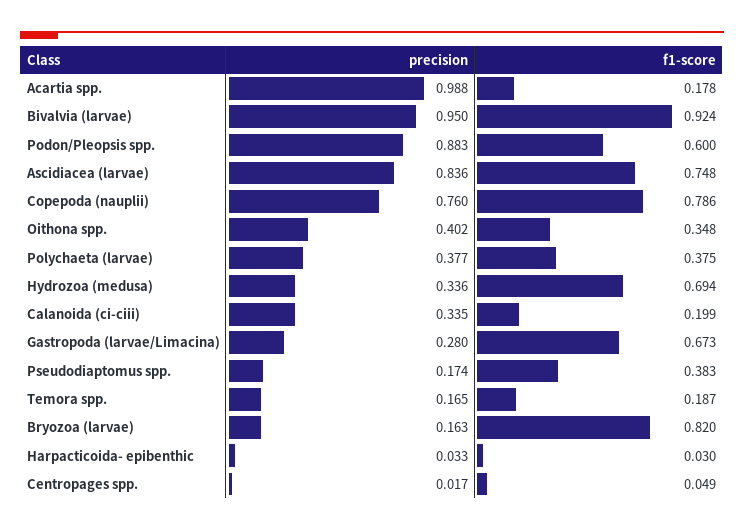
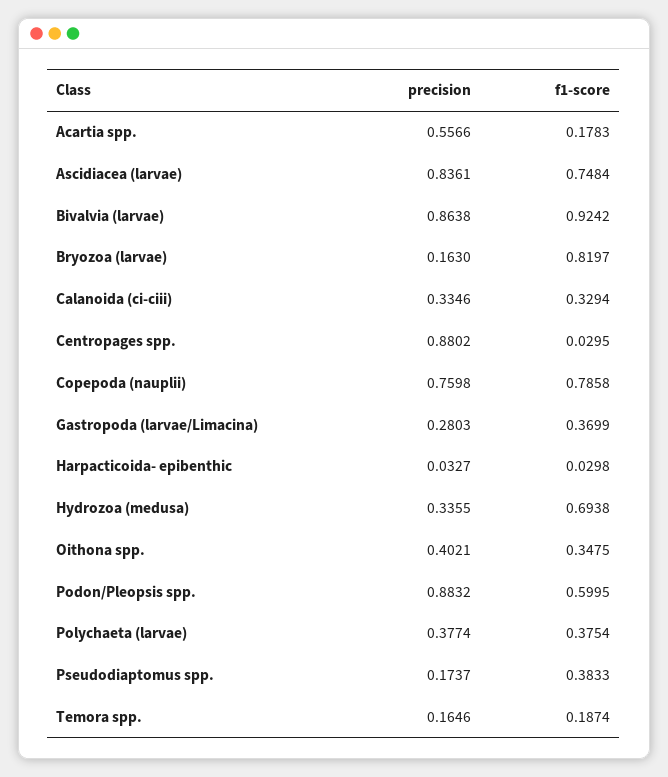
precision, Acartia spp.: 0.988 -> 0.5566
precision, Bivalvia (larvae): 0.95 -> 0.8638
f1-score, Calanoida (ci-ciii): 0.199 -> 0.3294
f1-score, Gastropoda (larvae/Limacina): 0.673 -> 0.3699
precision, Centropages spp.: 0.017 -> 0.8802
f1-score, Centropages spp.: 0.049 -> 0.0295

